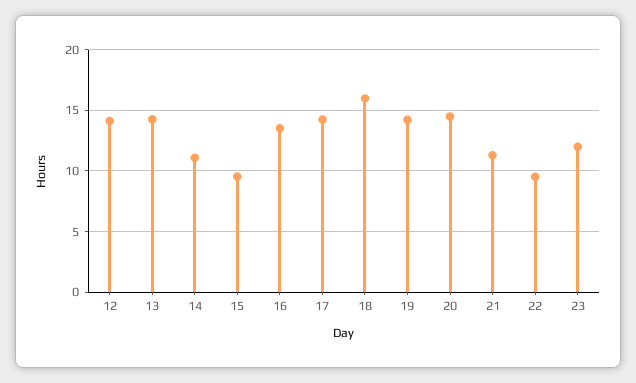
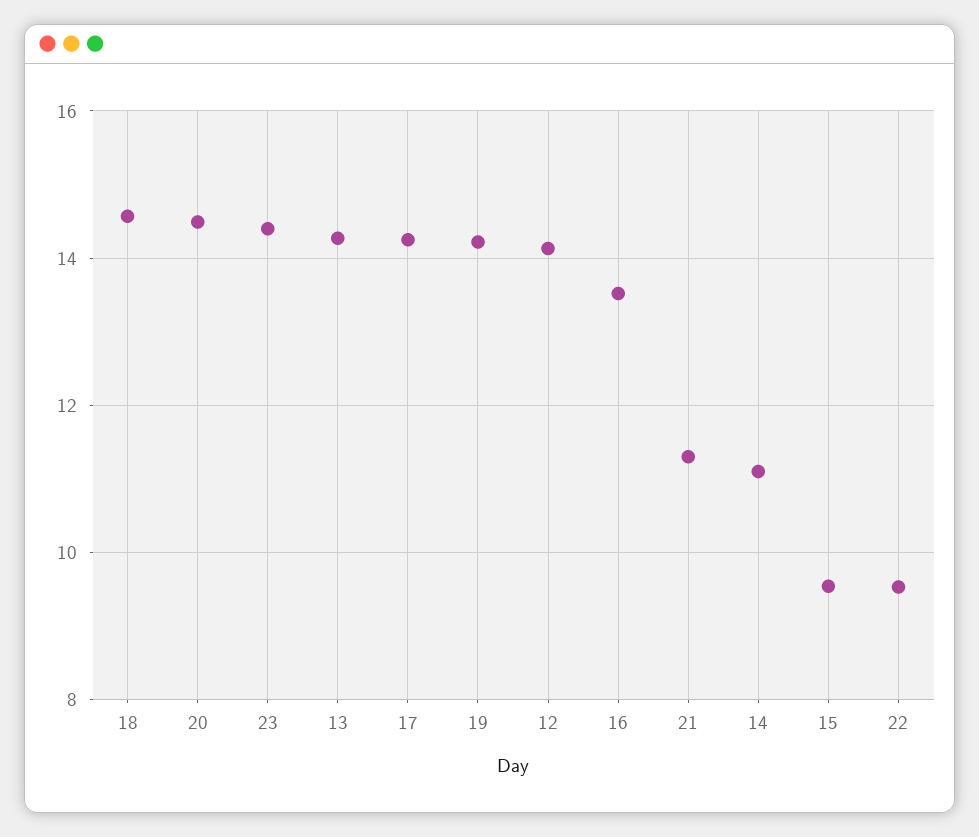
18: 16 -> 14.6
23: 12 -> 14.4

